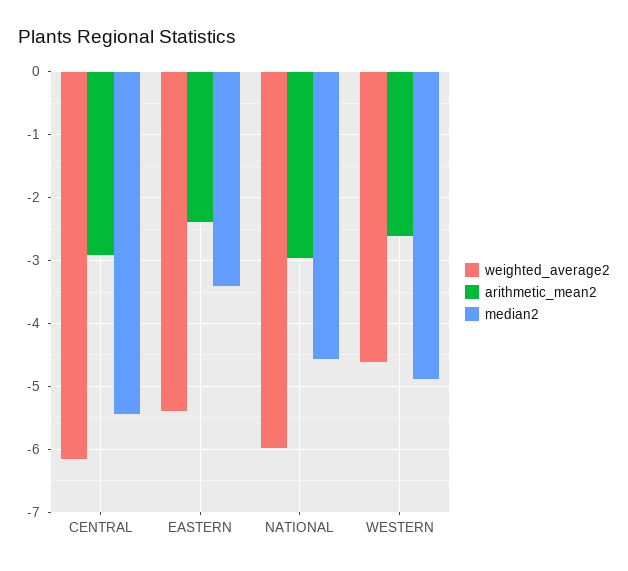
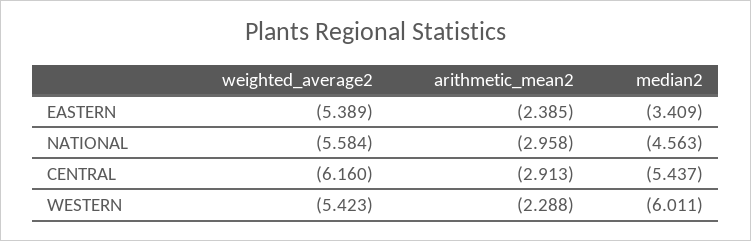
weighted_average2, NATIONAL: -6 -> -5.584
weighted_average2, WESTERN: -4.6 -> -5.423
arithmetic_mean2, WESTERN: -2.6 -> -2.288
median2, WESTERN: -4.9 -> -6.011

